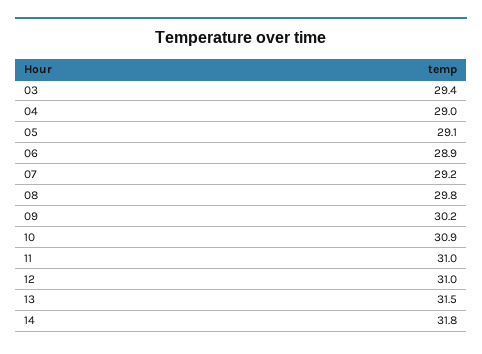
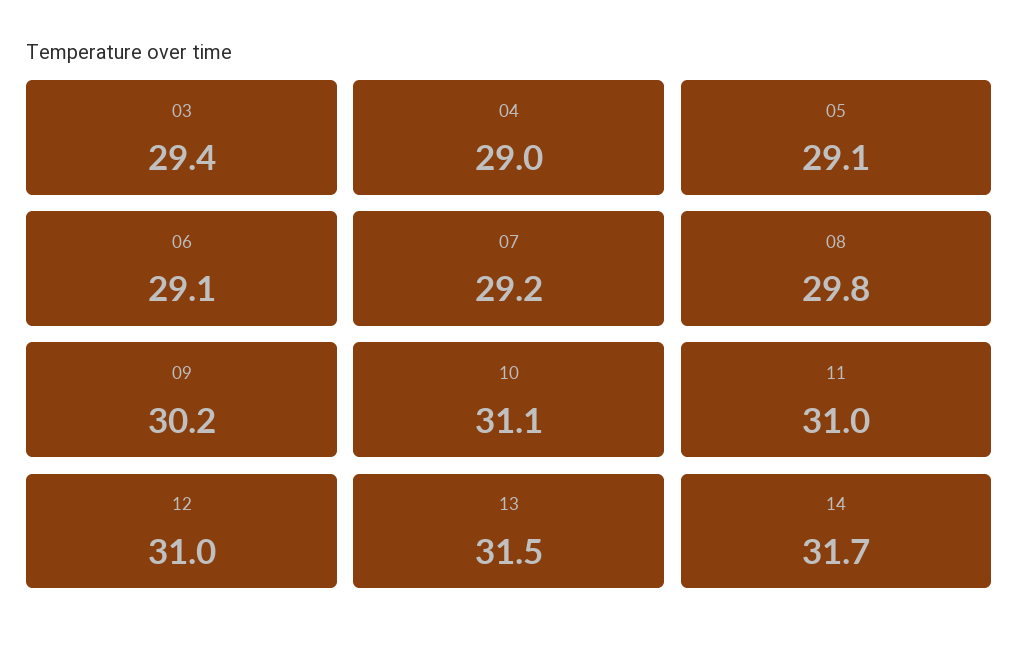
06: 28.9 -> 29.1
10: 30.9 -> 31.1
14: 31.8 -> 31.7

